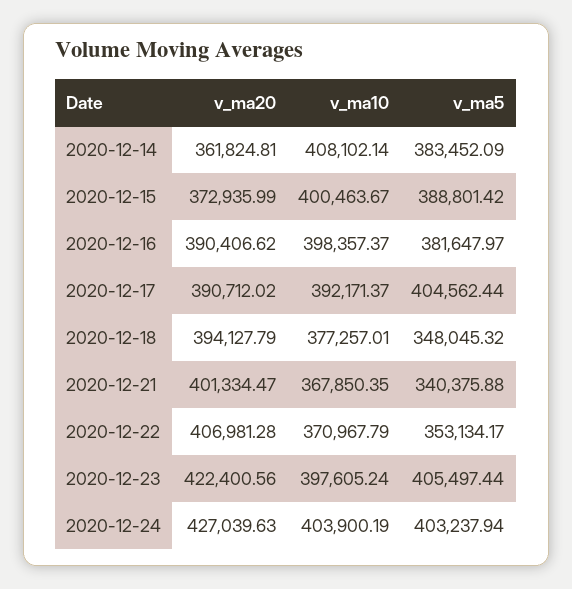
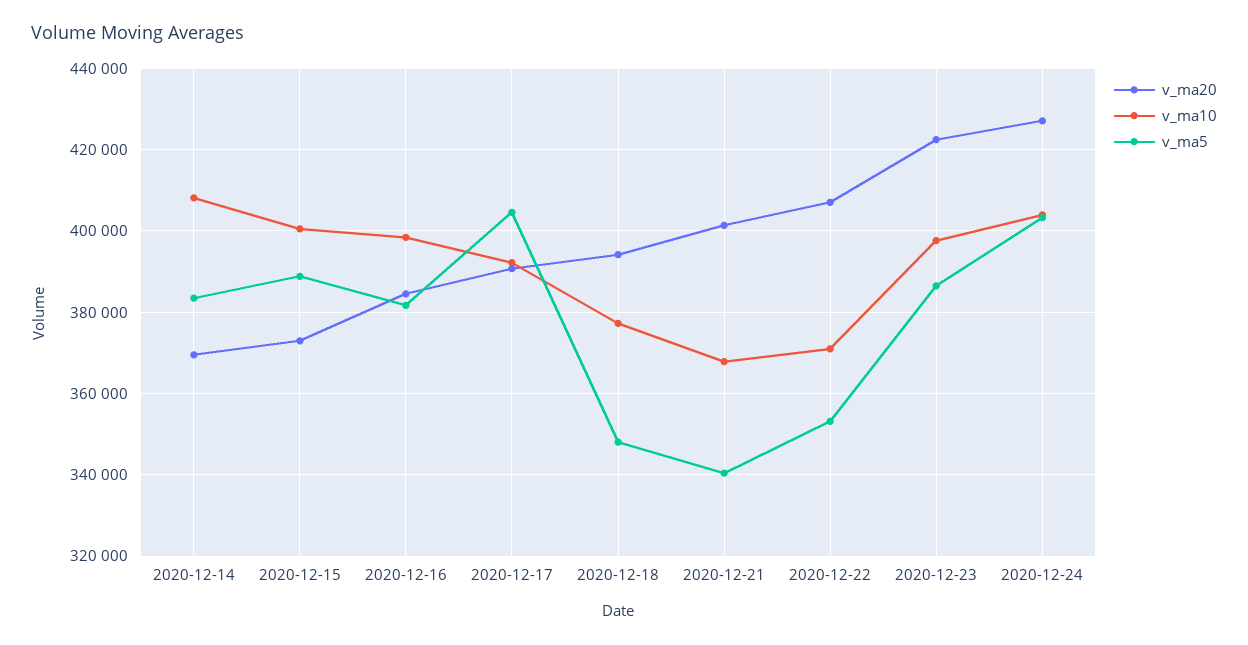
v_ma20, 2020-12-14: 361824.81 -> 370000
v_ma20, 2020-12-16: 390406.62 -> 384000
v_ma5, 2020-12-23: 405497.44 -> 386000

